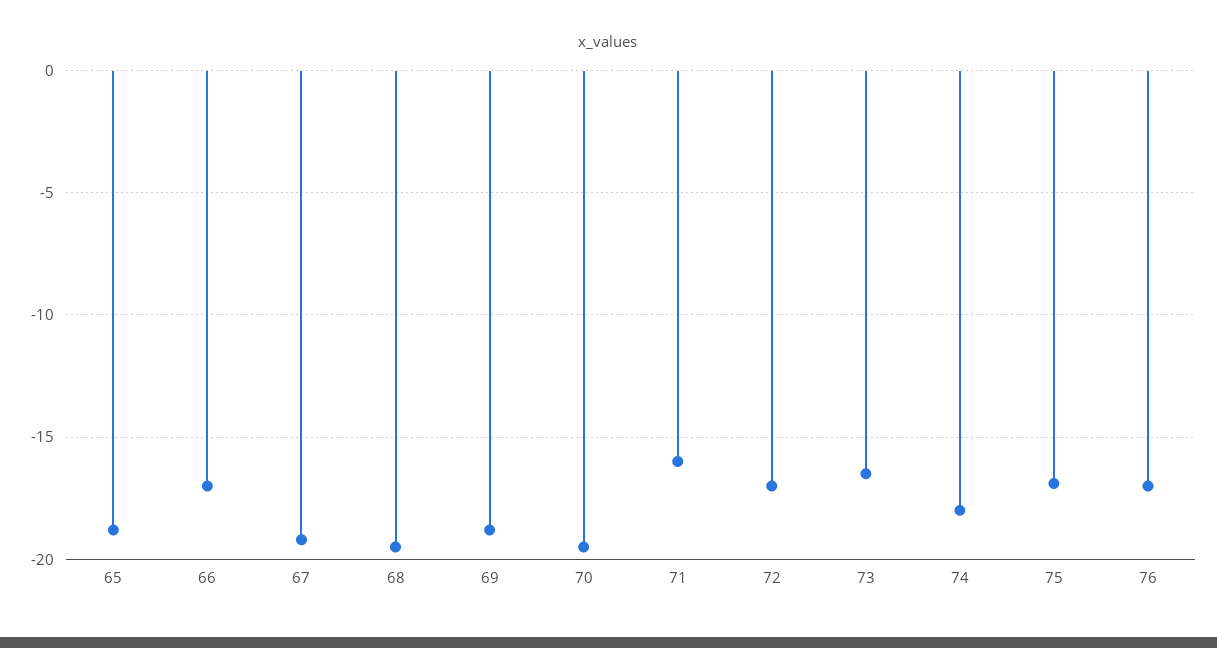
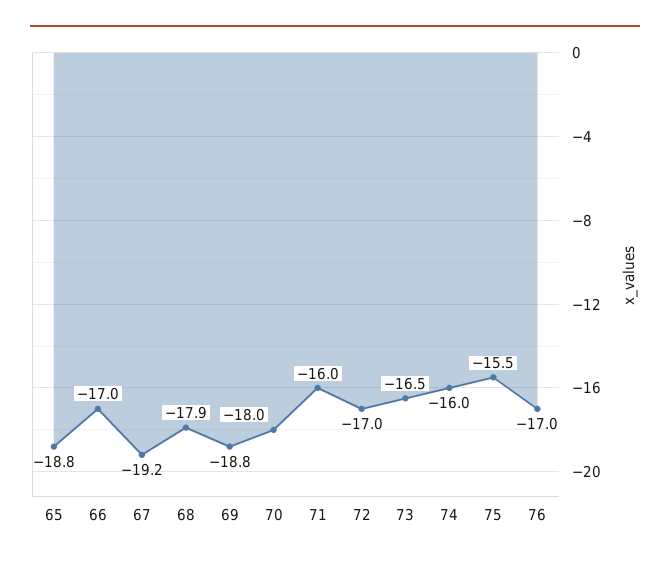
68: -19.5 -> -17.9
70: -19.5 -> -18
74: -18 -> -16
75: -17 -> -15.5

